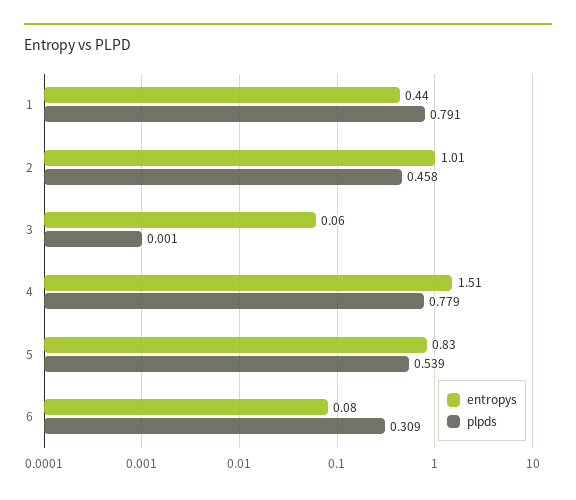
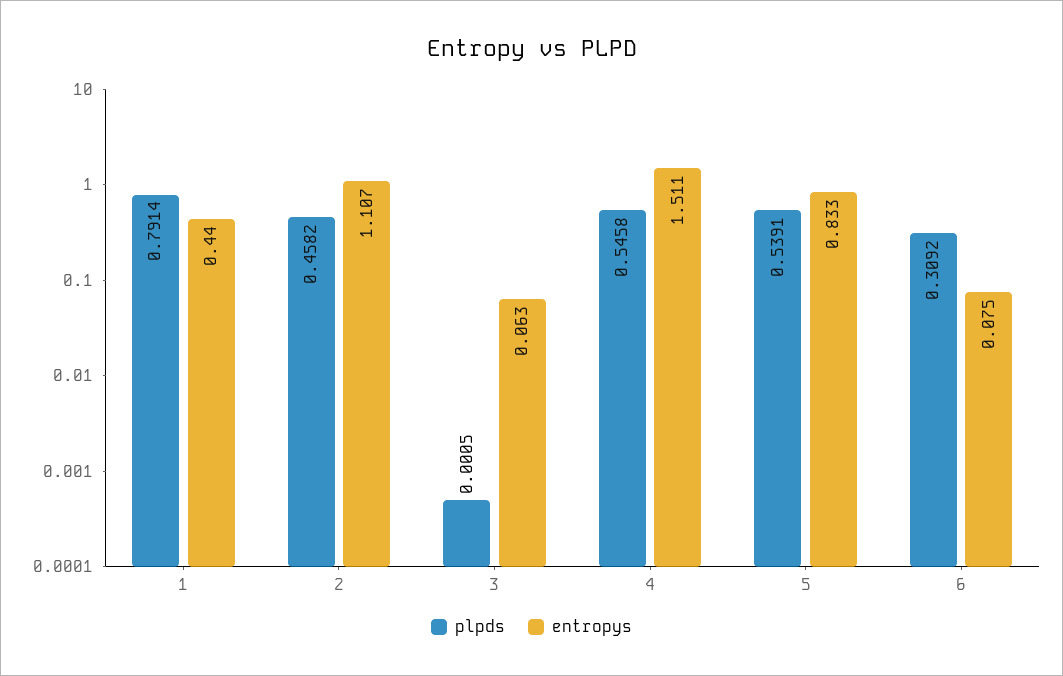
entropys, 2: 1.01 -> 1.107
plpds, 4: 0.779 -> 0.5458

